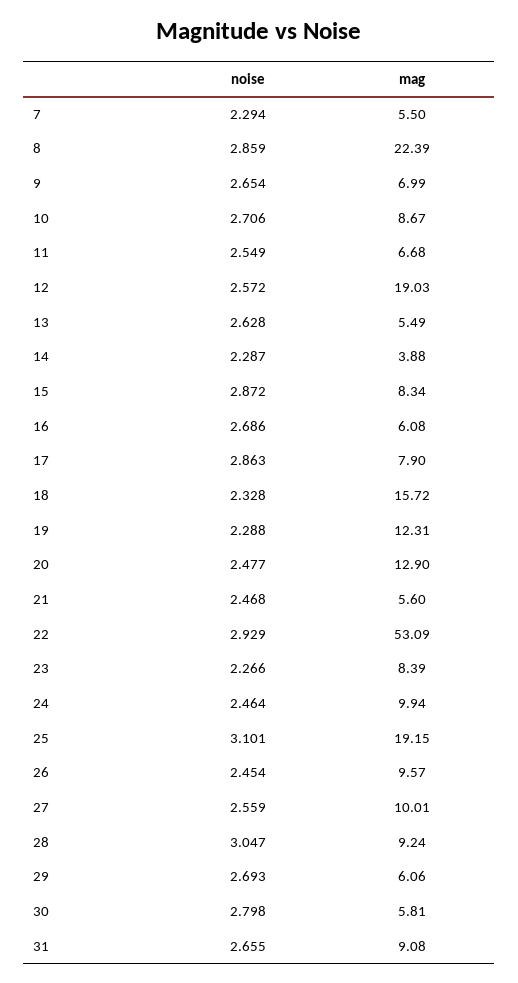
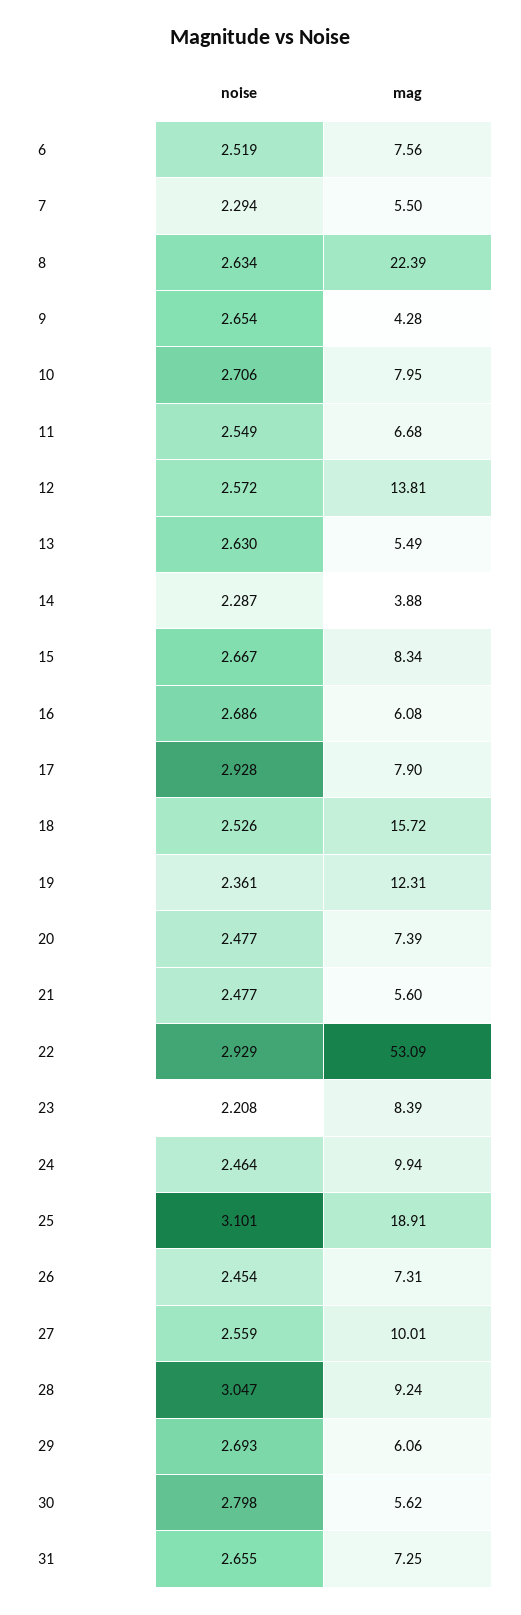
noise, 8: 2.859 -> 2.634
mag, 9: 6.99 -> 4.28
mag, 10: 8.67 -> 7.95
mag, 12: 19.03 -> 13.81
noise, 13: 2.628 -> 2.63
noise, 15: 2.872 -> 2.667
noise, 17: 2.863 -> 2.928
noise, 18: 2.328 -> 2.526
noise, 19: 2.288 -> 2.361
mag, 20: 12.9 -> 7.39
noise, 21: 2.468 -> 2.477
noise, 23: 2.266 -> 2.208
mag, 25: 19.15 -> 18.91
mag, 26: 9.57 -> 7.31
mag, 30: 5.81 -> 5.62
mag, 31: 9.08 -> 7.25
noise, 6: none -> 2.519
mag, 6: none -> 7.56

